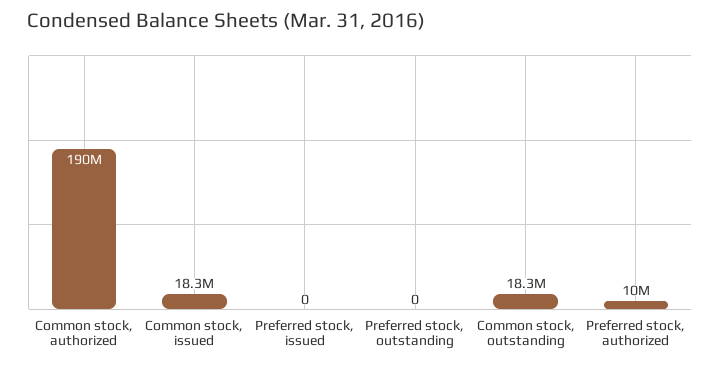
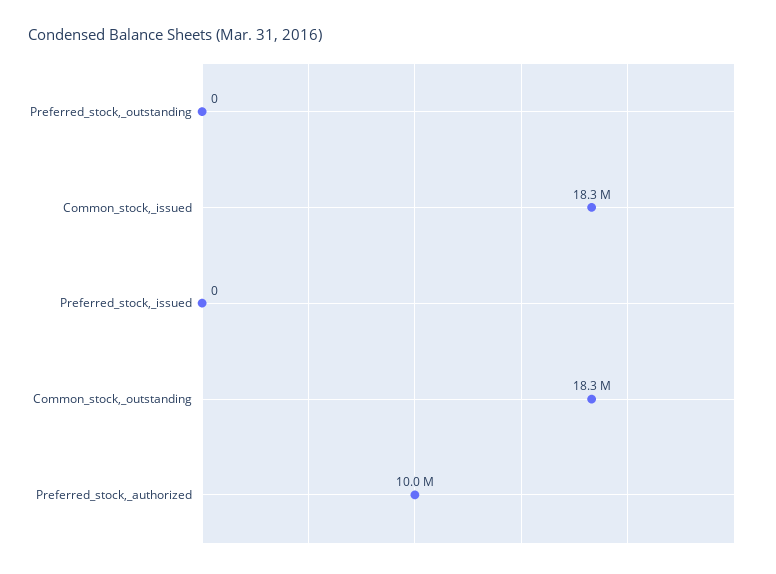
Common stock, authorized: 190000000 -> none

